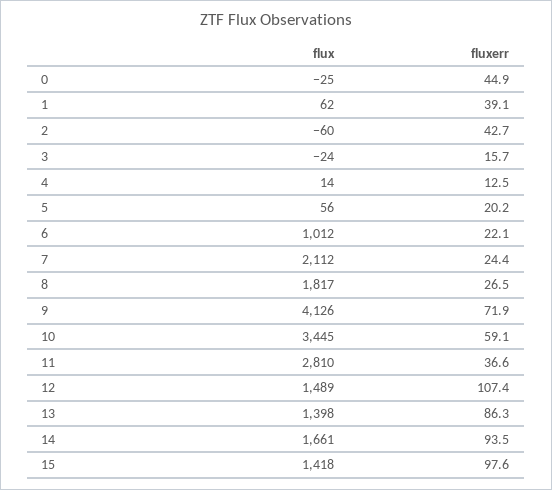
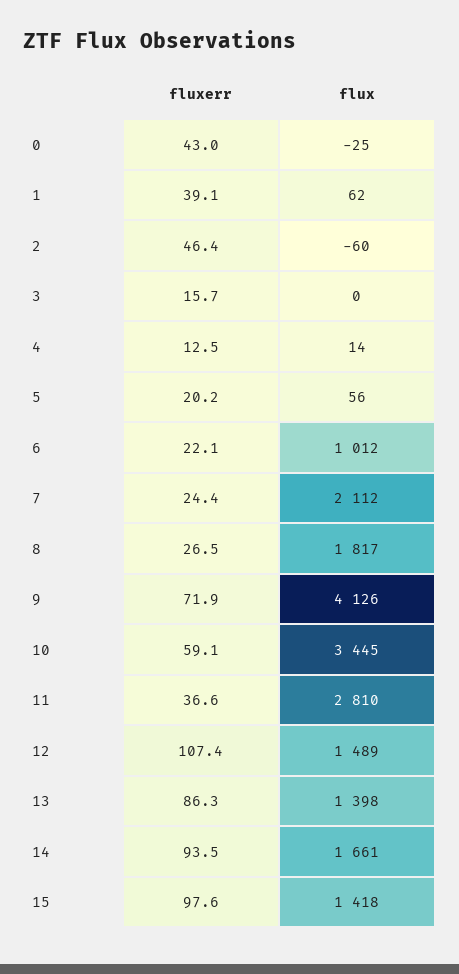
fluxerr, 0: 44.9 -> 43
fluxerr, 2: 42.7 -> 46.4
flux, 3: -24 -> 0

